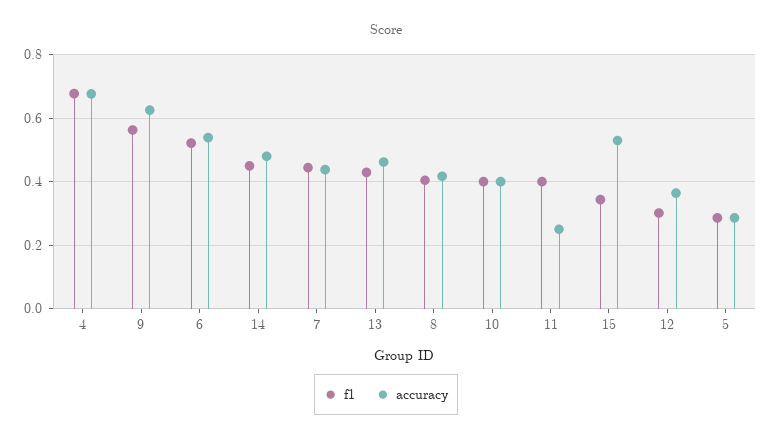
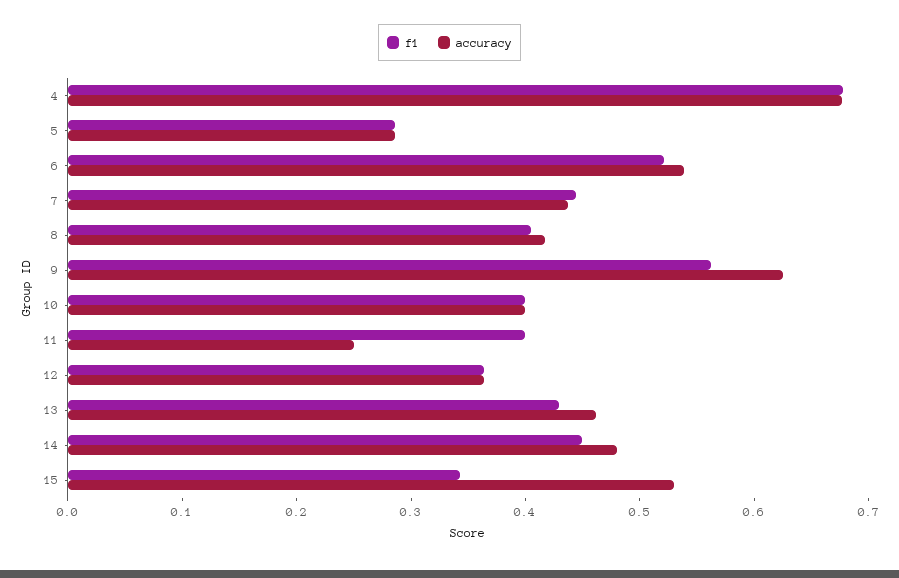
f1, 12: 0.3 -> 0.36

